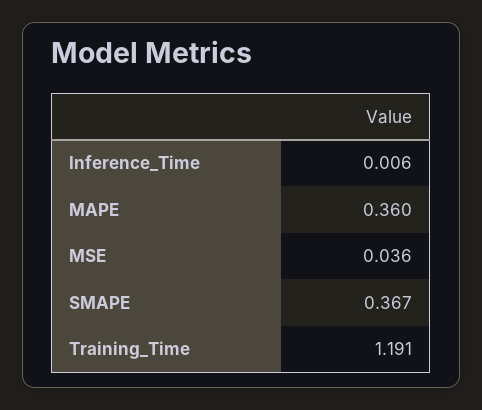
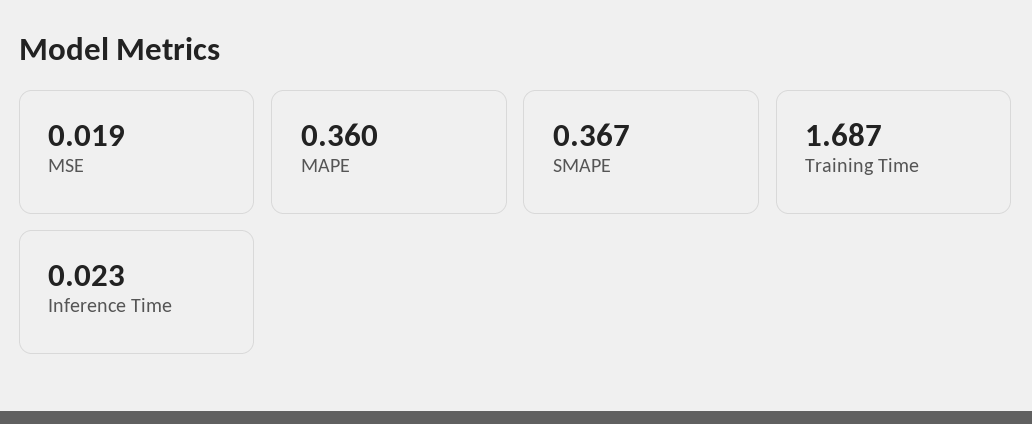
Inference_Time: 0.006 -> 0.023
MSE: 0.036 -> 0.019
Training_Time: 1.191 -> 1.687

